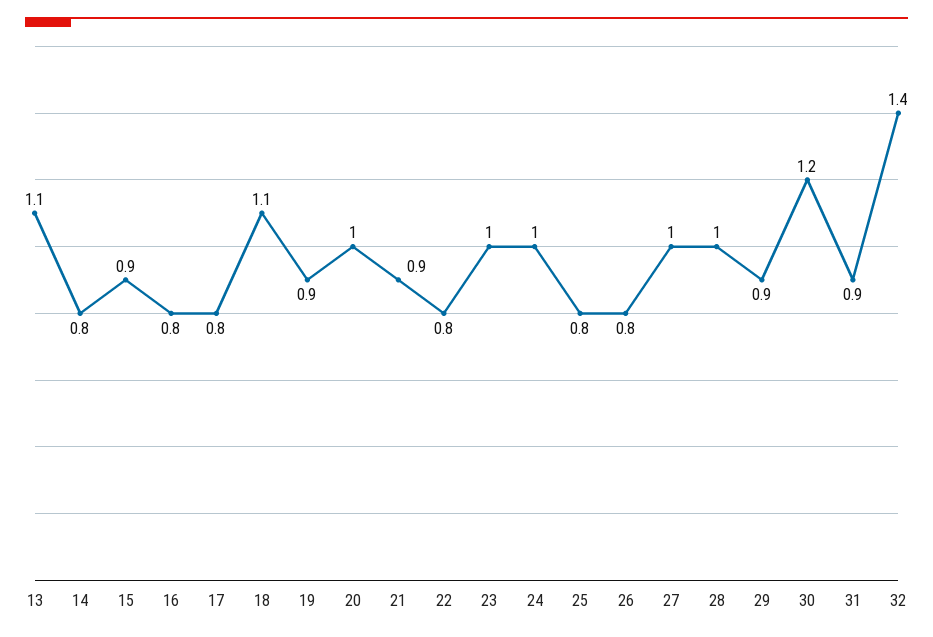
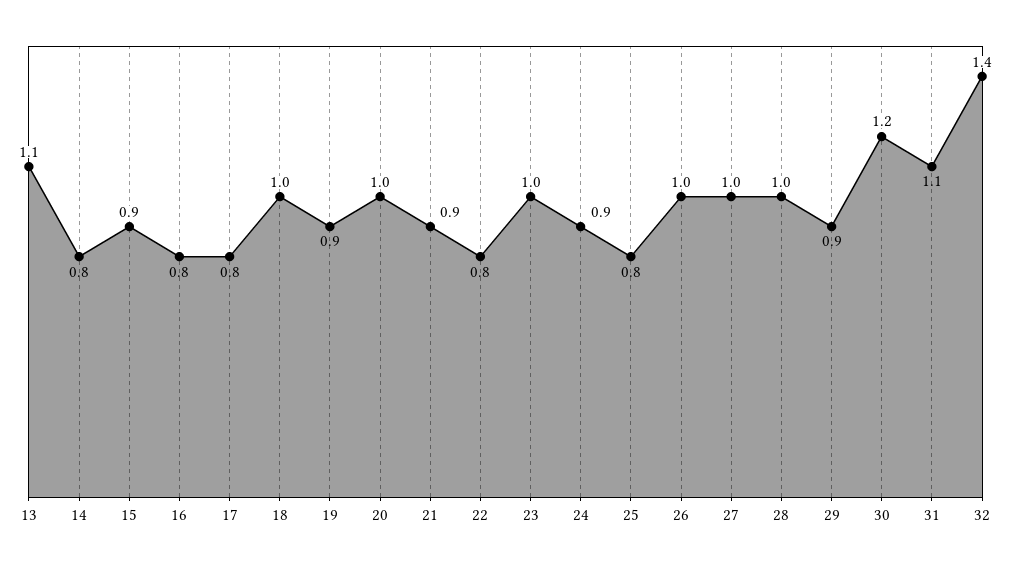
18: 1.1 -> 1
24: 1 -> 0.9
26: 0.8 -> 1
31: 0.9 -> 1.1

